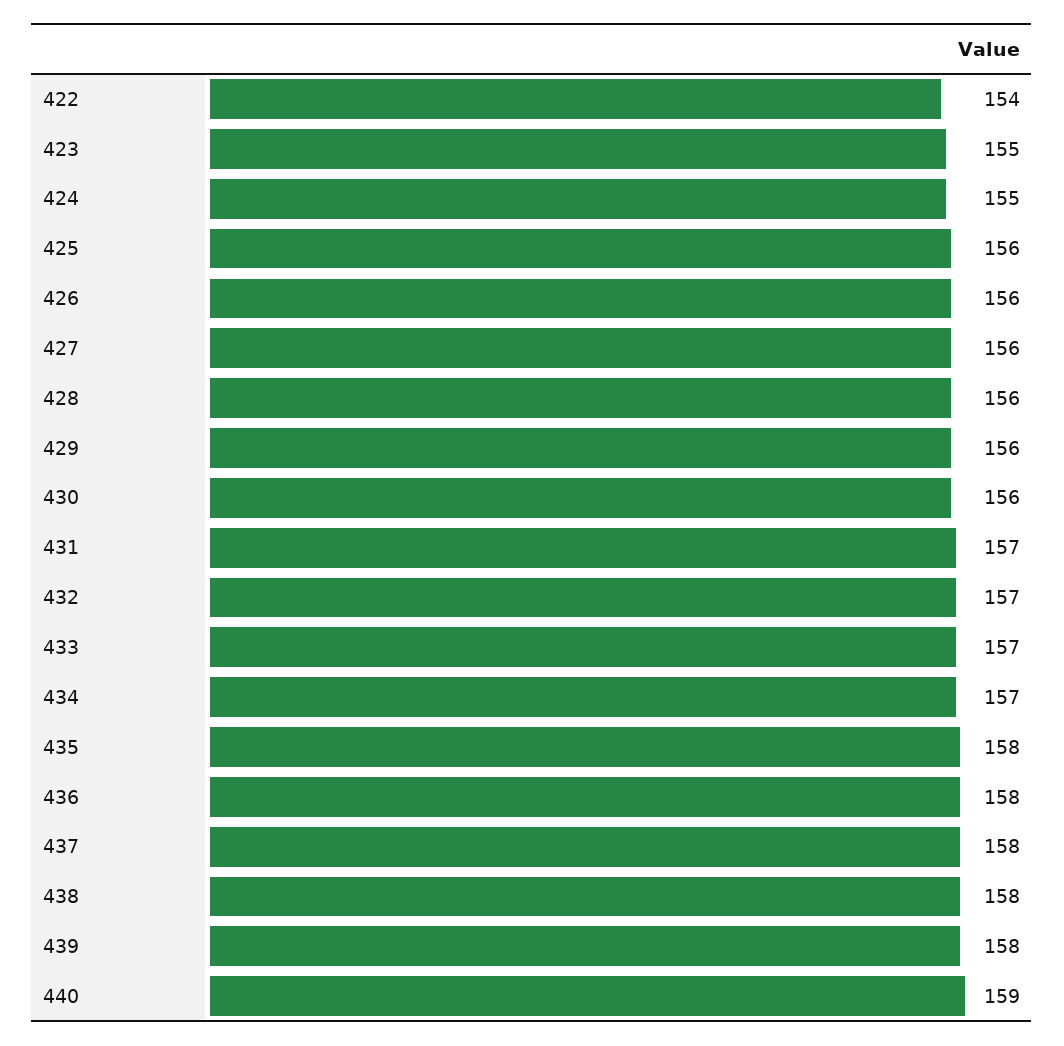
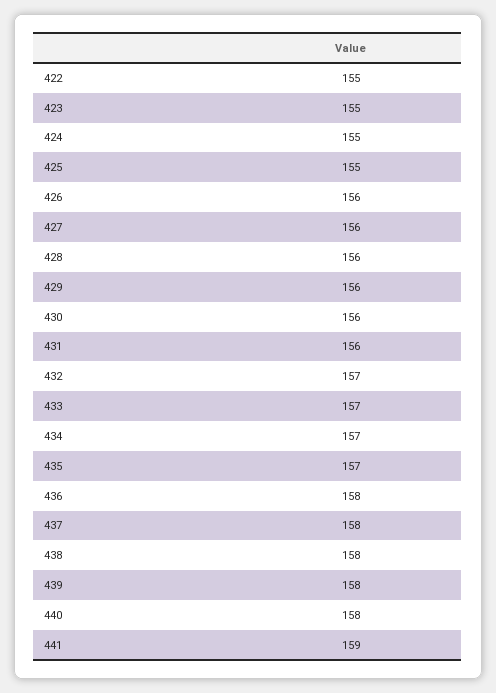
422: 154 -> 155
425: 156 -> 155
431: 157 -> 156
435: 158 -> 157
440: 159 -> 158
441: none -> 159

